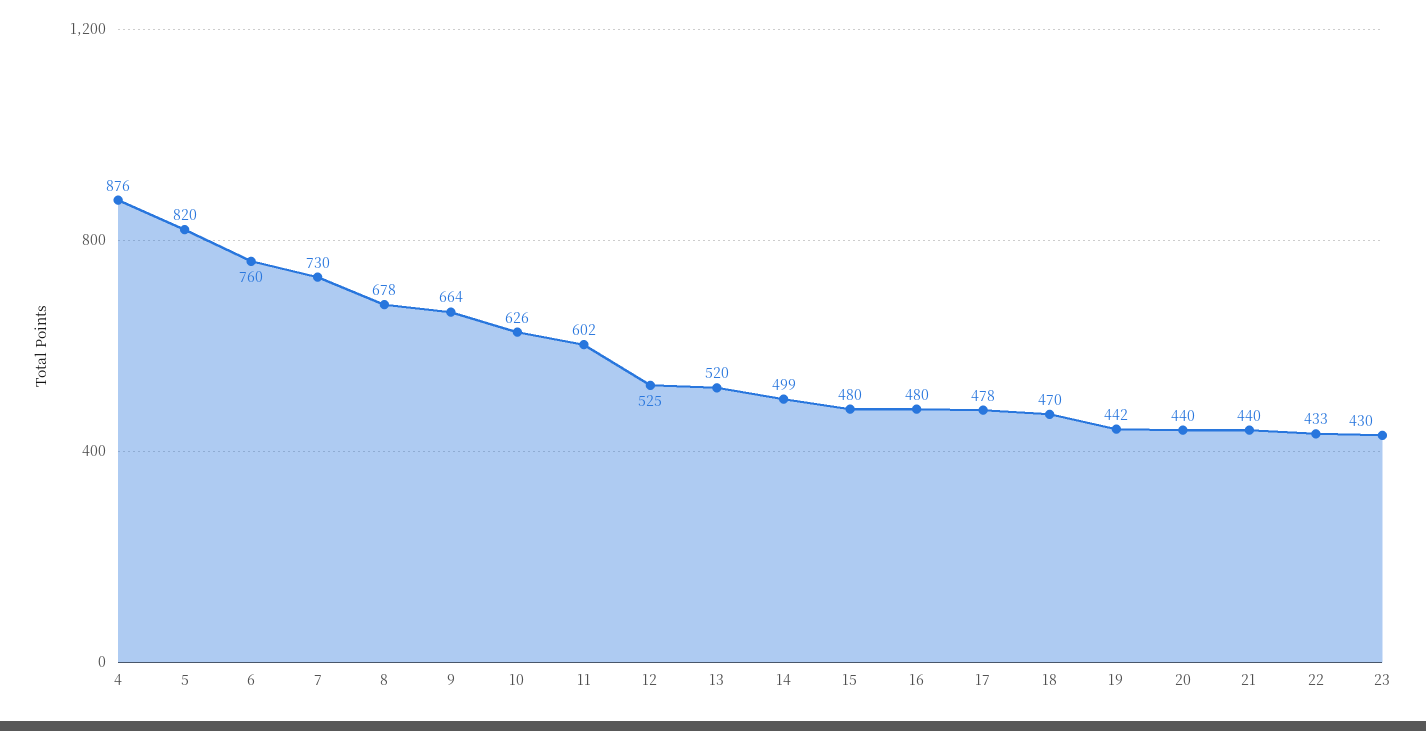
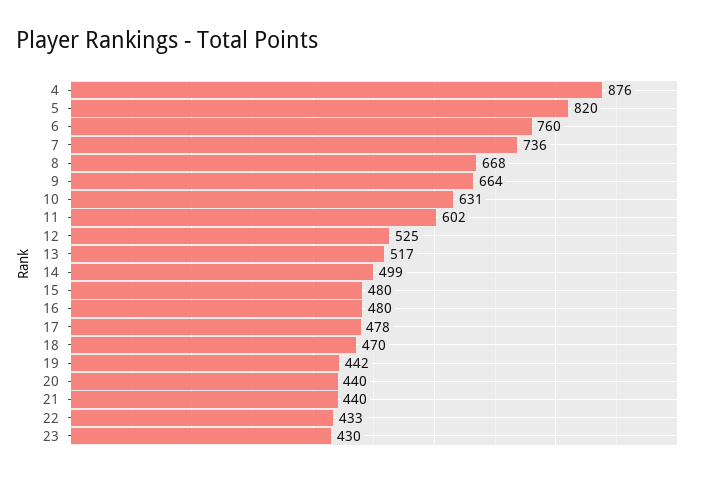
7: 730 -> 736
8: 678 -> 668
10: 626 -> 631
13: 520 -> 517

